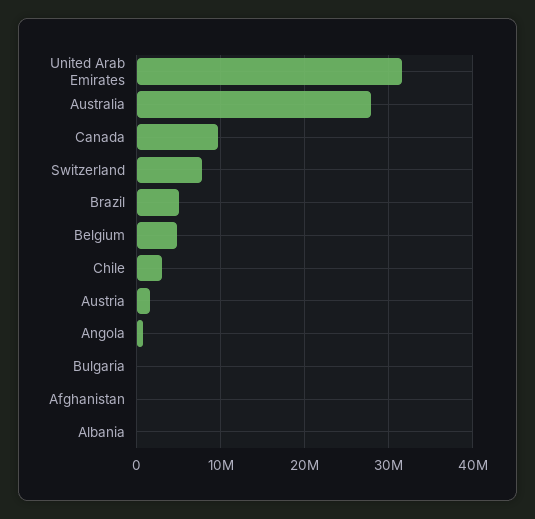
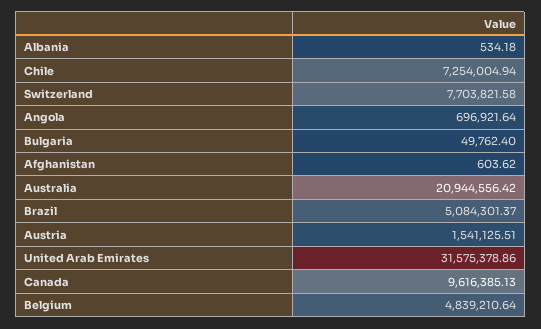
Australia: 28000000 -> 20944556.42
Chile: 3000000 -> 7254004.94

